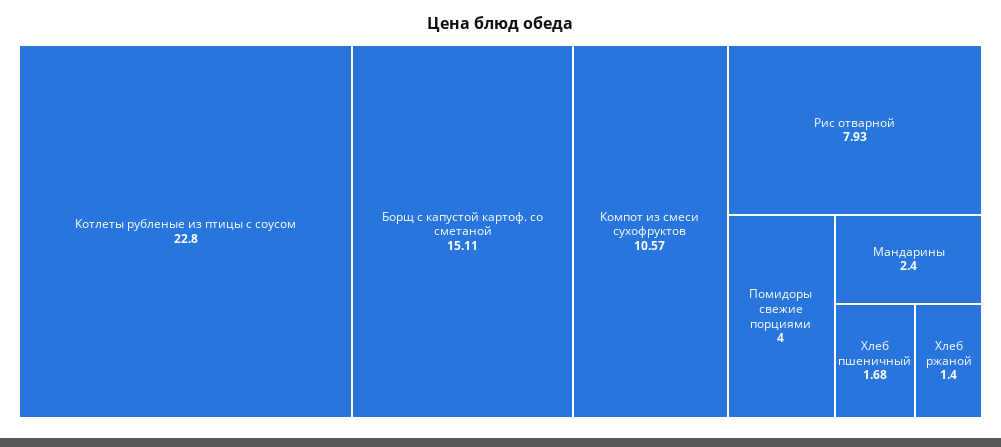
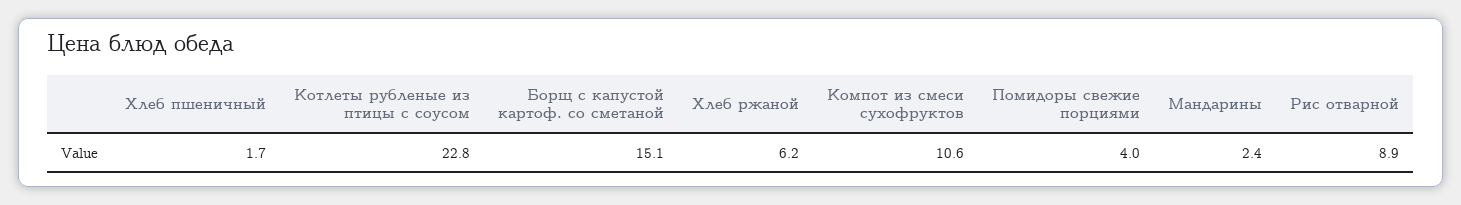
Рис отварной: 7.93 -> 8.9
Хлеб ржаной: 1.4 -> 6.2

